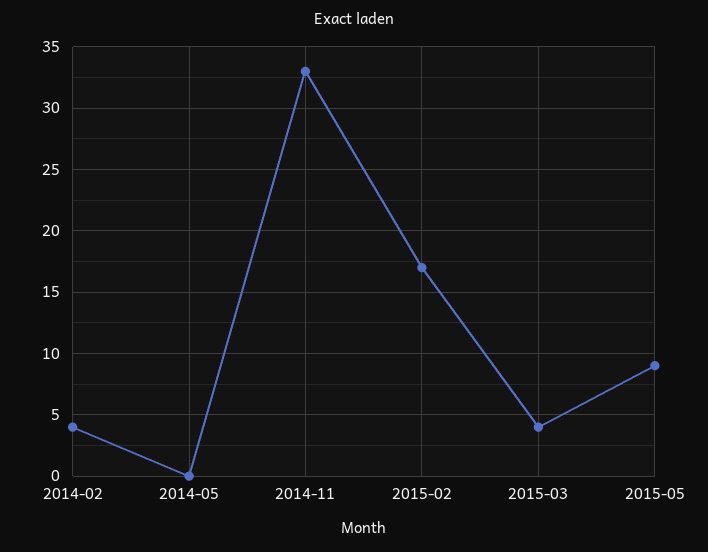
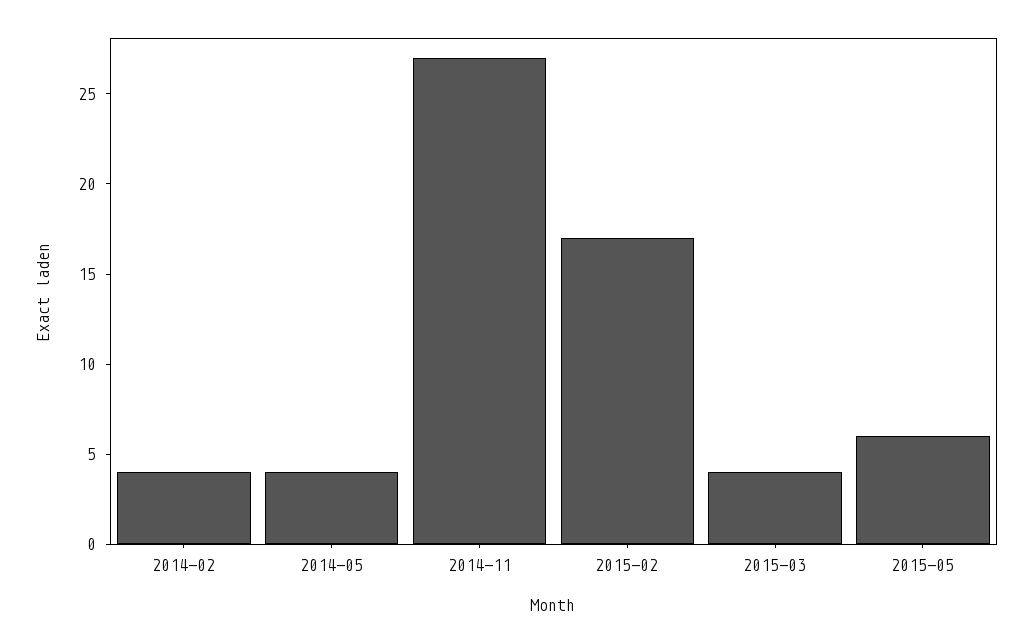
2014-05: 0 -> 4
2014-11: 33 -> 27
2015-05: 9 -> 6

